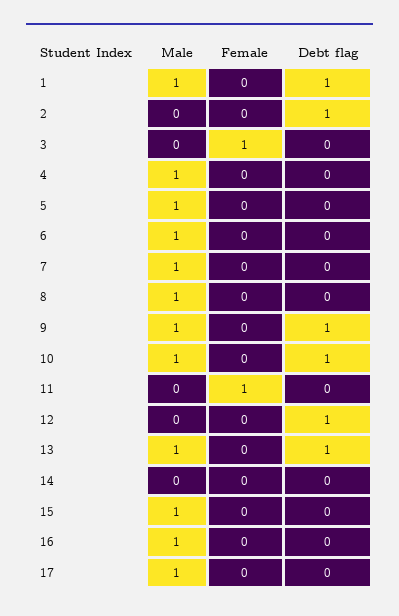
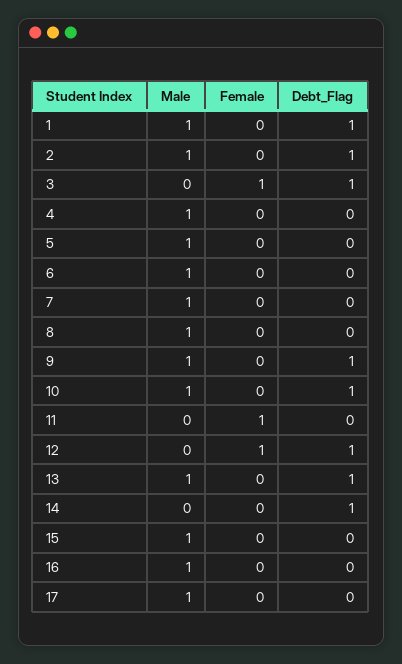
Male, 2: 0 -> 1
Debt flag, 3: 0 -> 1
Female, 12: 0 -> 1
Debt flag, 14: 0 -> 1

